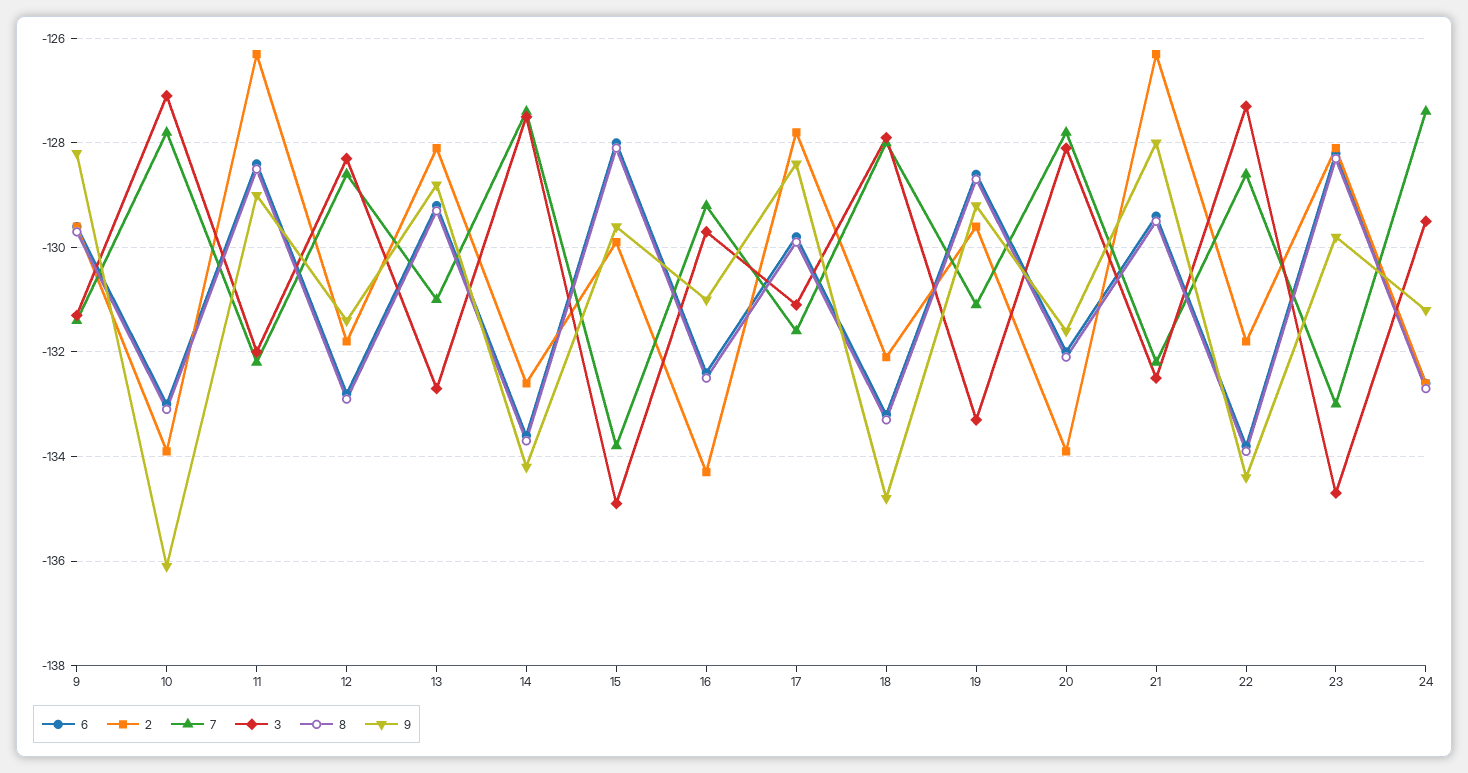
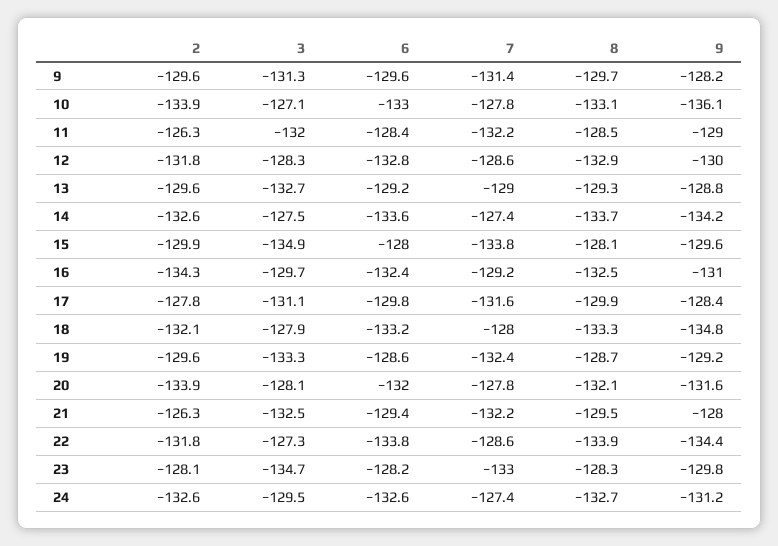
9, 12: -131.5 -> -130
2, 13: -128 -> -129.6
7, 13: -131 -> -129
7, 19: -131 -> -132.4

